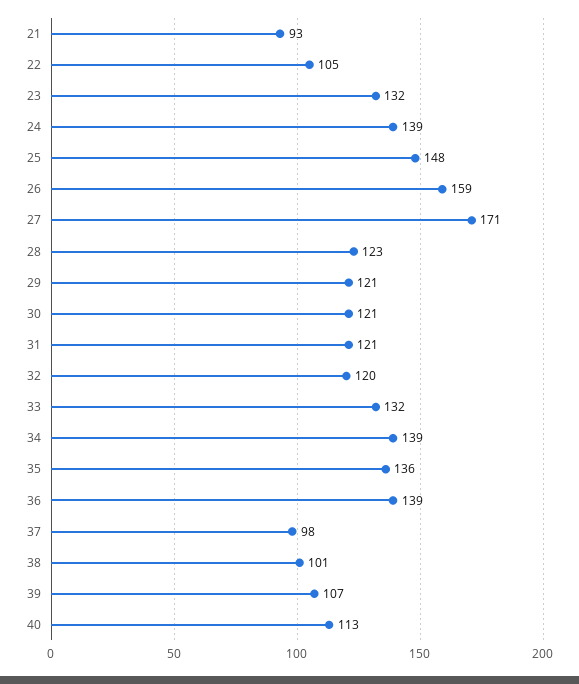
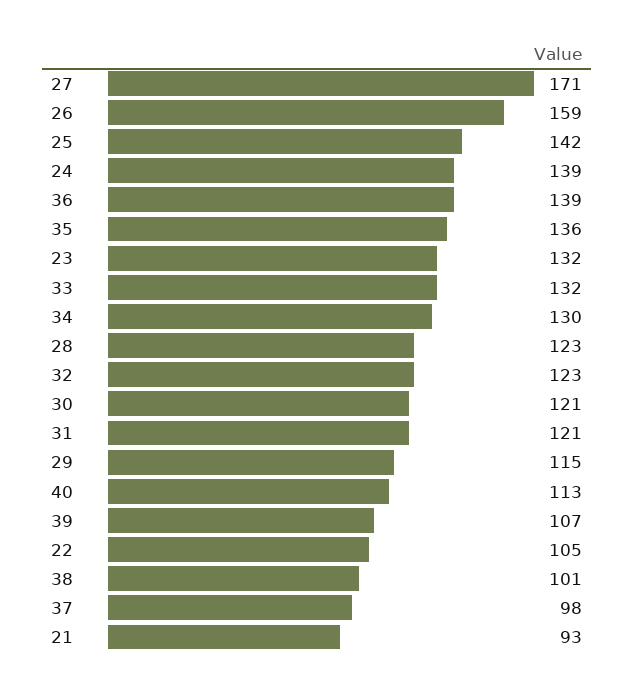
25: 148 -> 142
29: 121 -> 115
32: 120 -> 123
34: 139 -> 130

